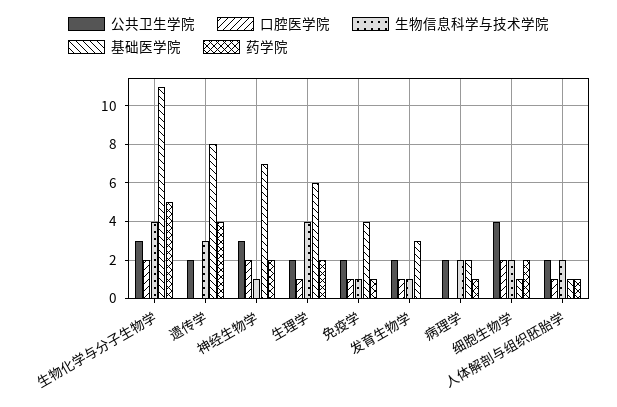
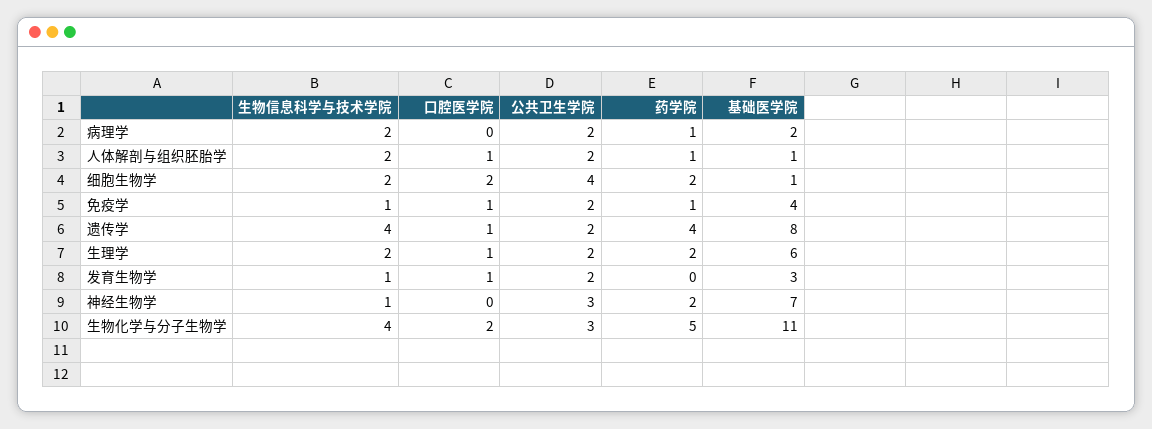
口腔医学院, 遗传学: 0 -> 1
生物信息科学与技术学院, 遗传学: 3 -> 4
口腔医学院, 神经生物学: 2 -> 0
生物信息科学与技术学院, 生理学: 4 -> 2

